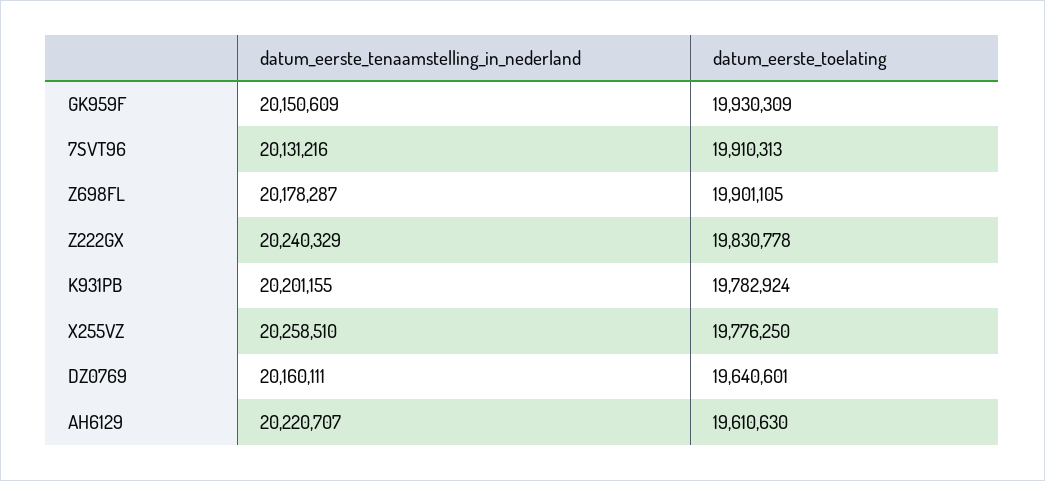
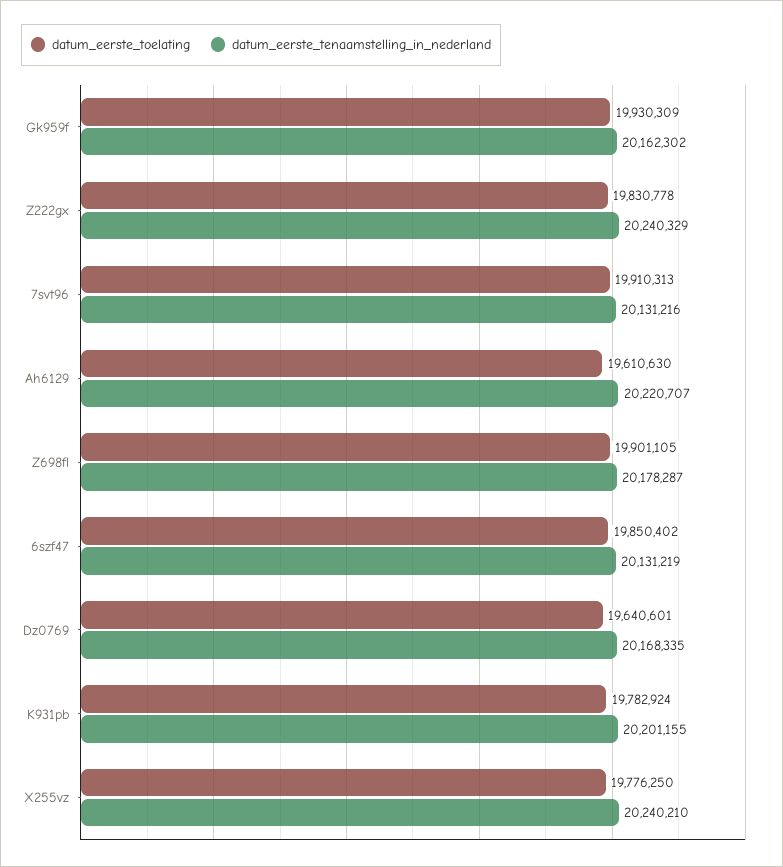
datum_eerste_tenaamstelling_in_nederland, GK959F: 20150609 -> 20162302
datum_eerste_tenaamstelling_in_nederland, X255VZ: 20258510 -> 20240210
datum_eerste_tenaamstelling_in_nederland, DZ0769: 20160111 -> 20168335
datum_eerste_toelating, 6szf47: none -> 19850402
datum_eerste_tenaamstelling_in_nederland, 6szf47: none -> 20131219

